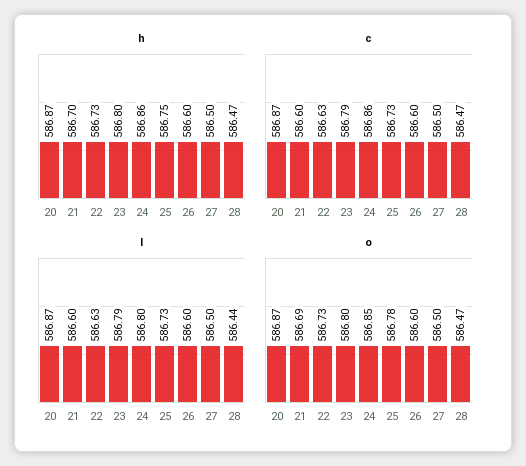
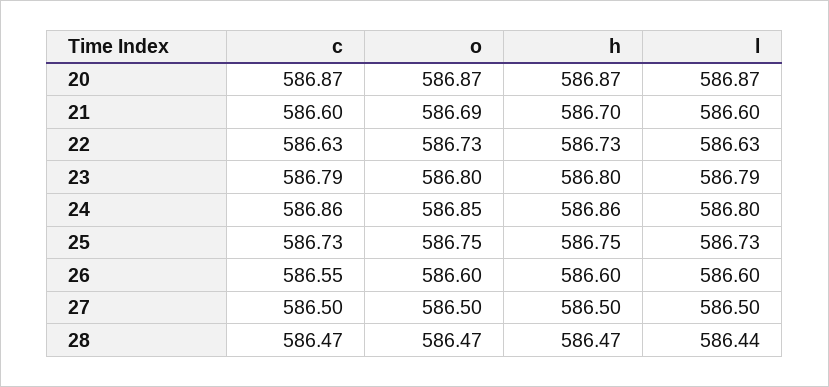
c, 26: 586.6 -> 586.55
o, 25: 586.78 -> 586.75

